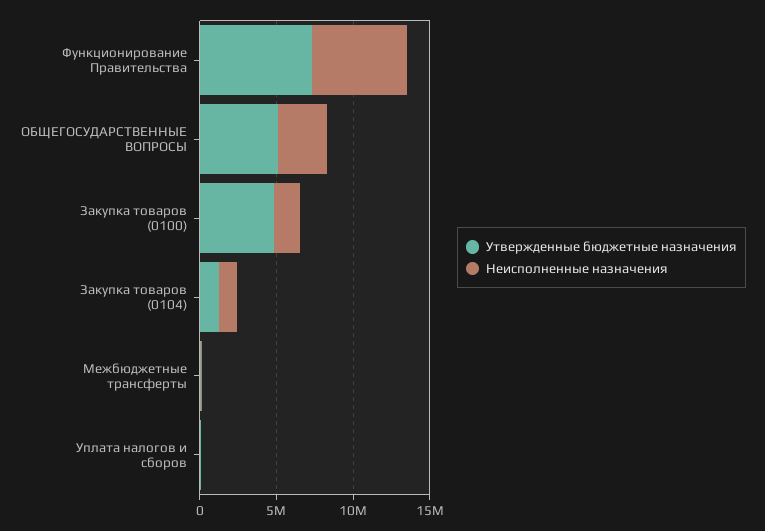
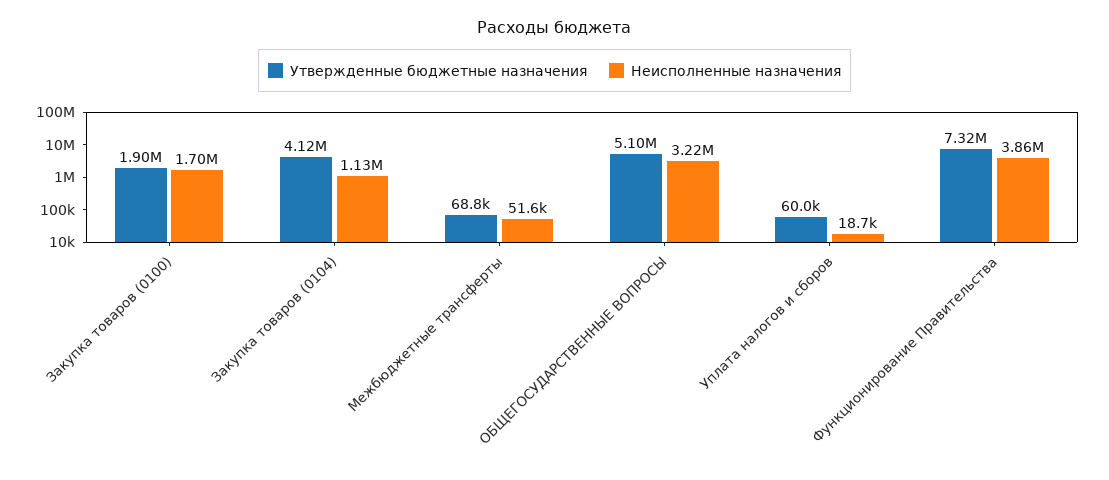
Неисполненные назначения, Функционирование Правительства: 6000000 -> 3860000
Утвержденные бюджетные назначения, Закупка товаров (0100): 5000000 -> 1900000
Утвержденные бюджетные назначения, Закупка товаров (0104): 1000000 -> 4120000

